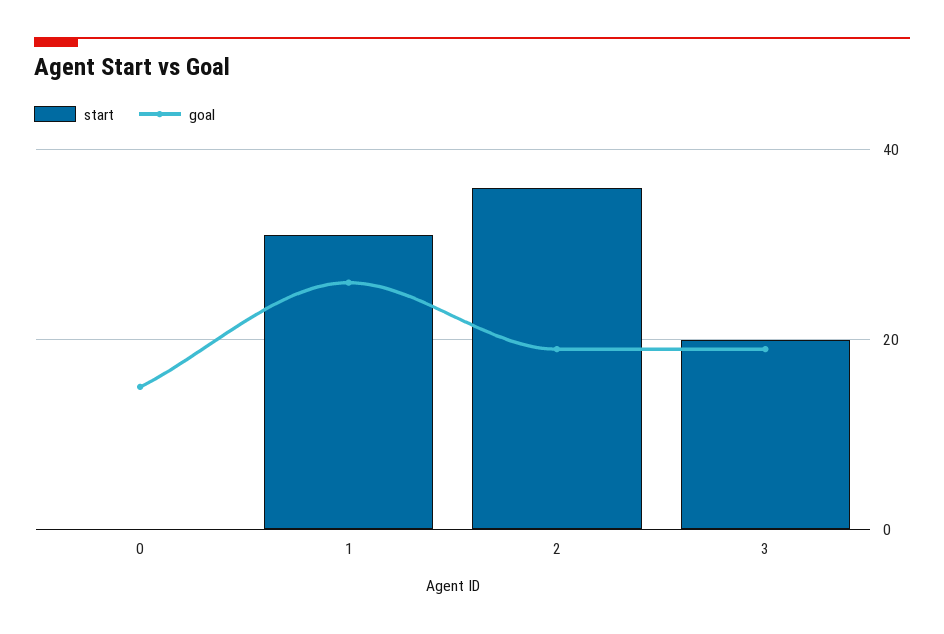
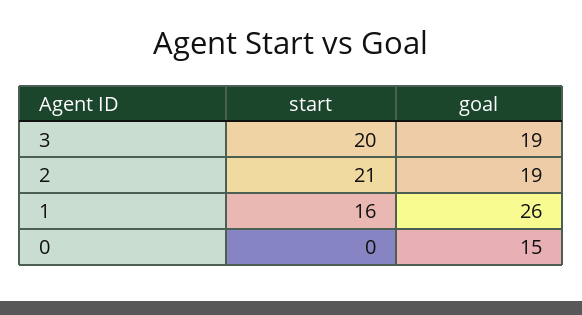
start, 1: 30 -> 16
start, 2: 35 -> 21

